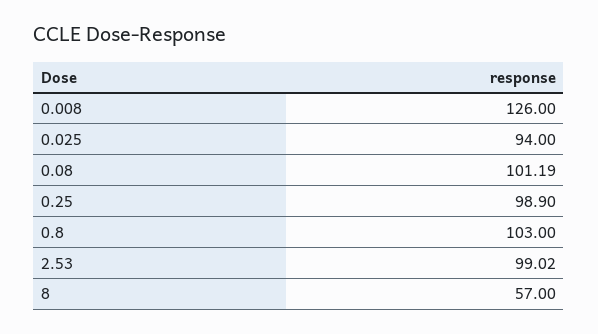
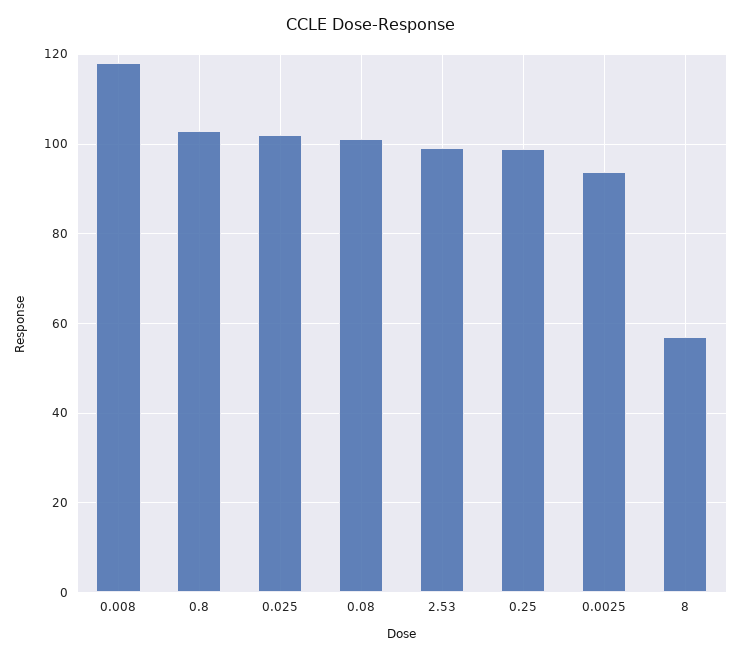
0.008: 126 -> 118
0.025: 94 -> 102
0.0025: none -> 94

